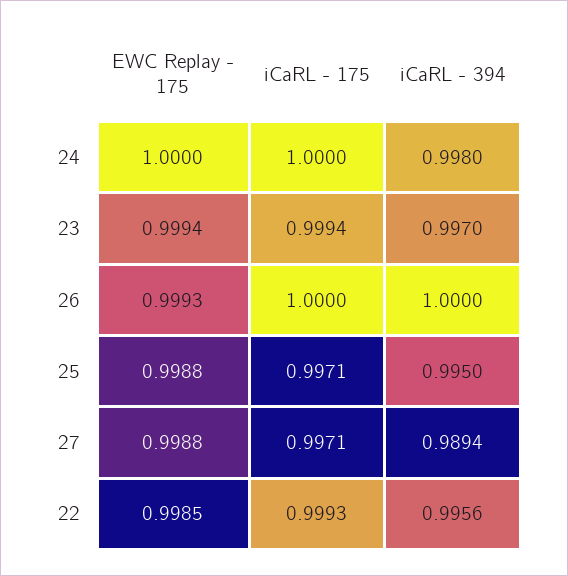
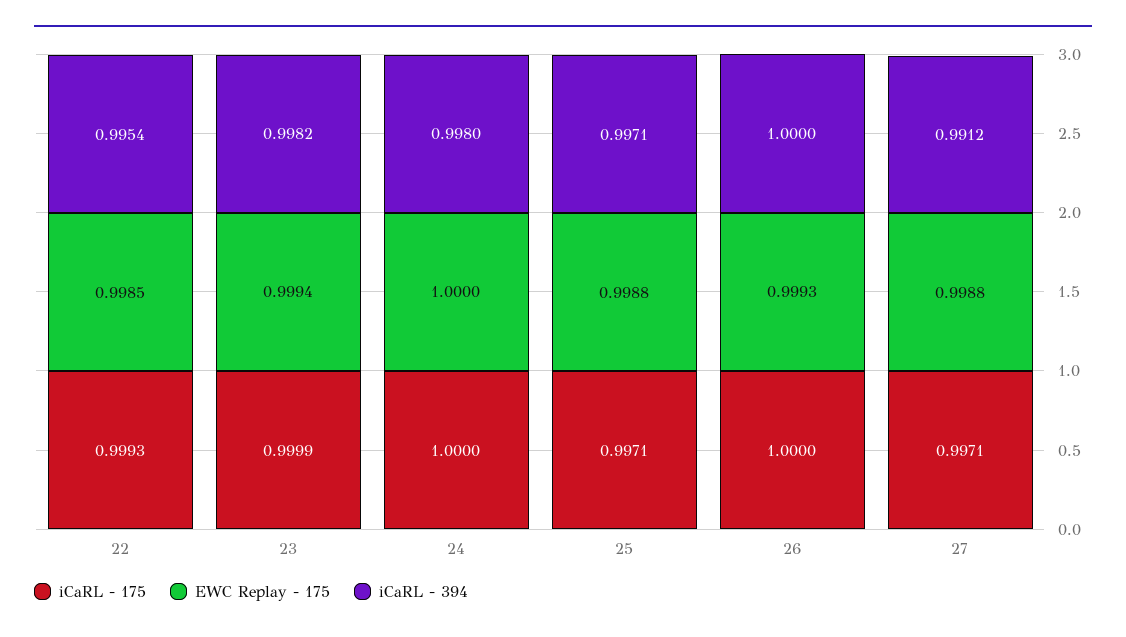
iCaRL - 175, 23: 0.9994 -> 0.9999
iCaRL - 394, 23: 0.997 -> 0.9982
iCaRL - 394, 25: 0.995 -> 0.9971
iCaRL - 394, 27: 0.9894 -> 0.9912
iCaRL - 394, 22: 0.9956 -> 0.9954

